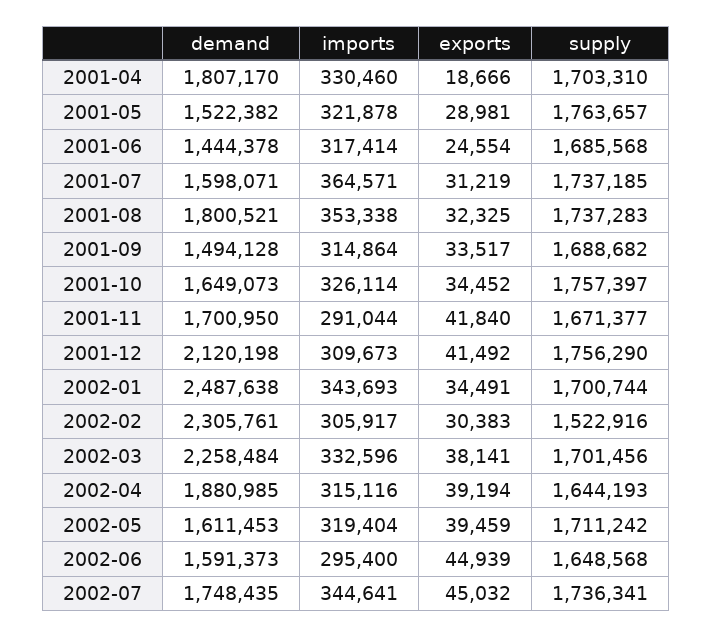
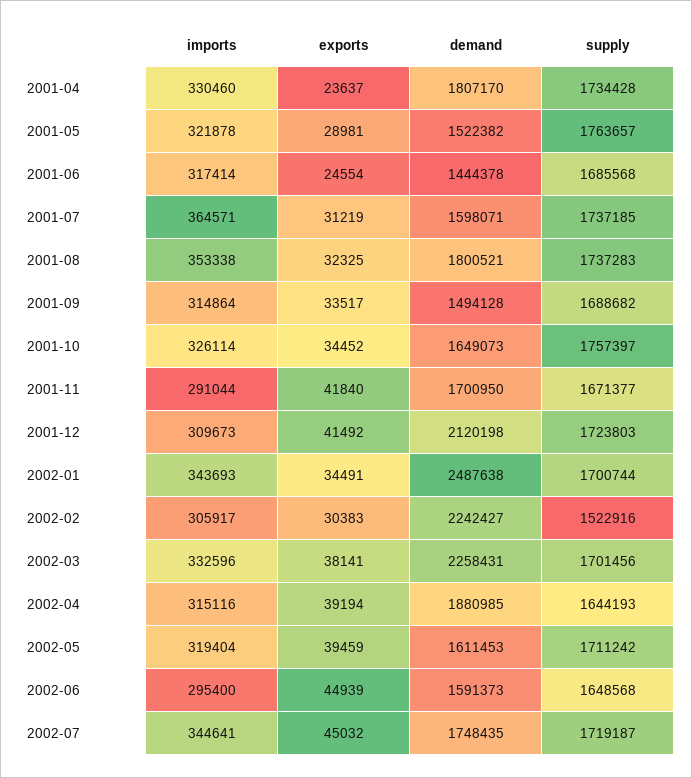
exports, 2001-04: 18666 -> 23637
supply, 2001-04: 1703310 -> 1734428
supply, 2001-12: 1756290 -> 1723803
demand, 2002-02: 2305761 -> 2242427
demand, 2002-03: 2258484 -> 2258431
supply, 2002-07: 1736341 -> 1719187

